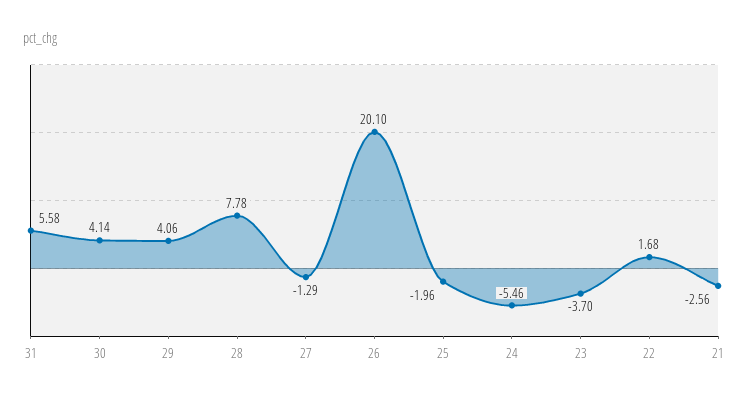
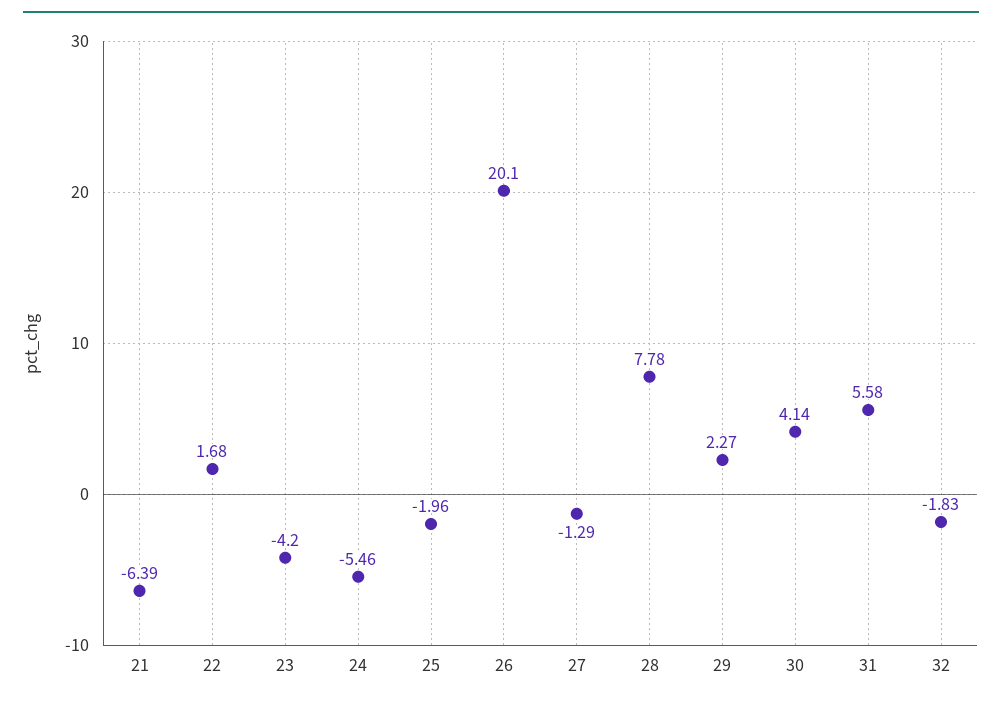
29: 4.06 -> 2.27
23: -3.7 -> -4.2
21: -2.56 -> -6.39
32: none -> -1.83

